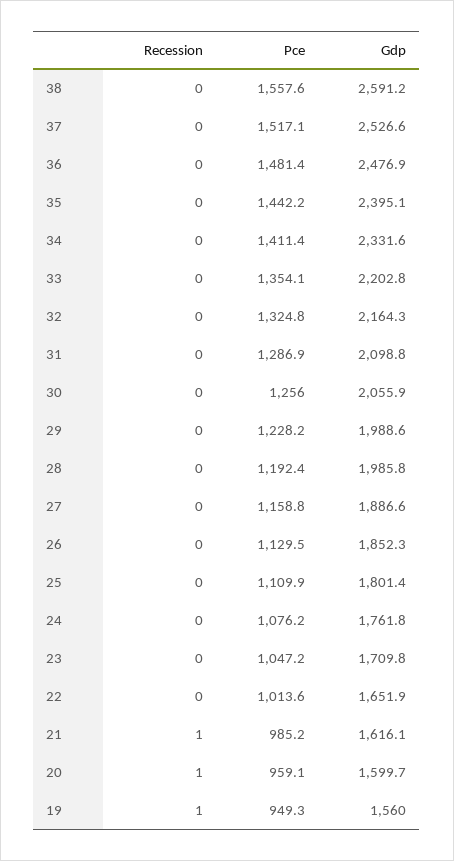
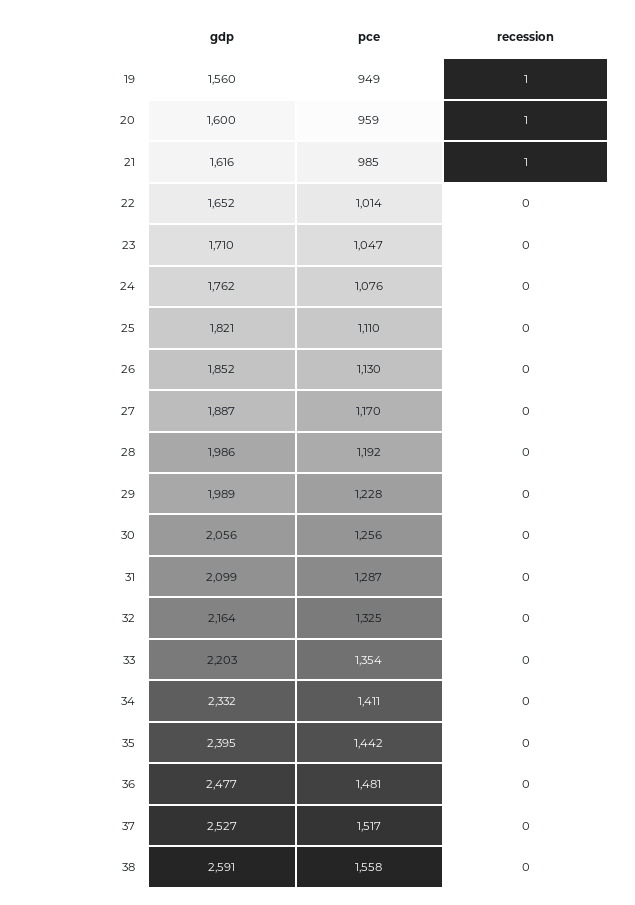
Pce, 27: 1158.8 -> 1170
Gdp, 25: 1801.4 -> 1821

